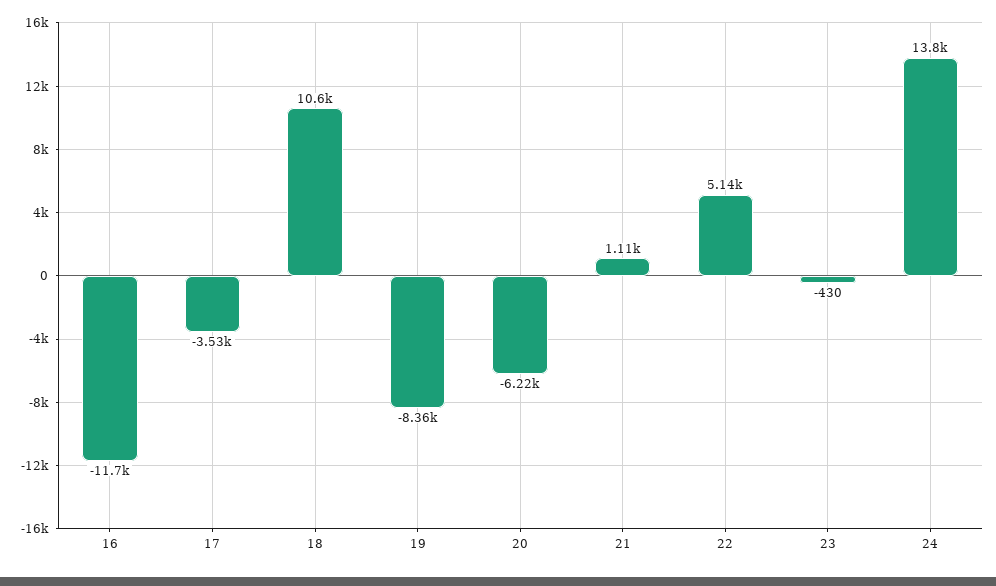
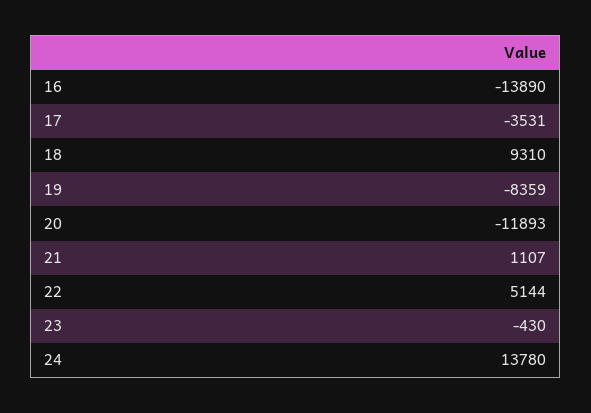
16: -11700 -> -13890
18: 10600 -> 9310
20: -6220 -> -11893

